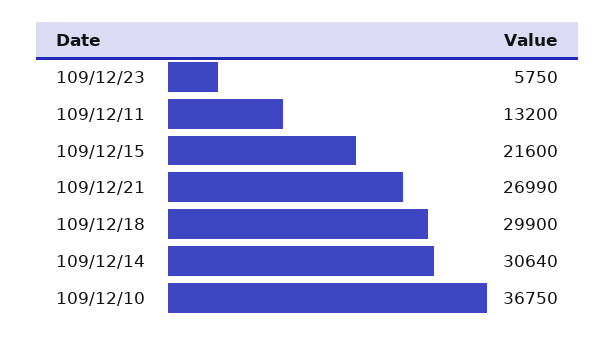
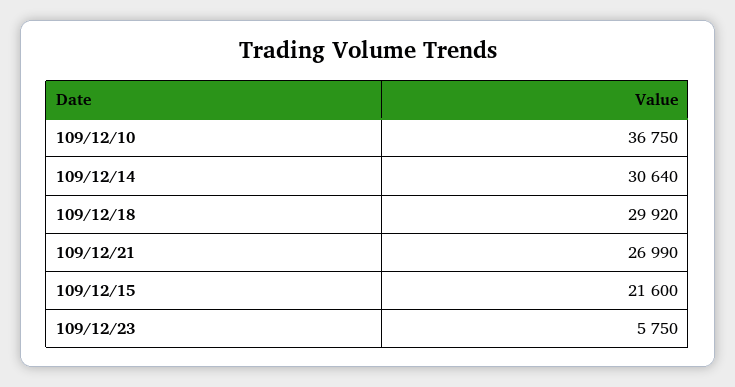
109/12/11: 13200 -> none
109/12/18: 29900 -> 29920

